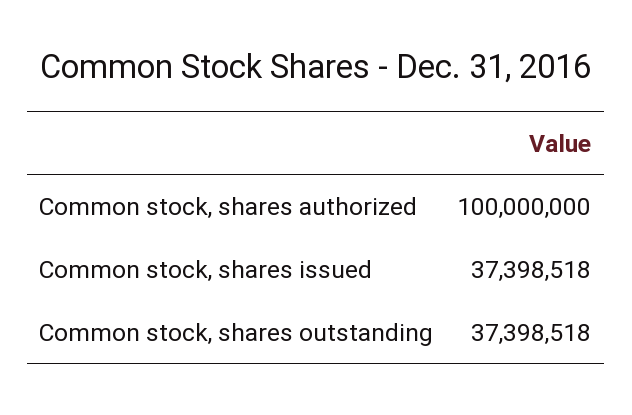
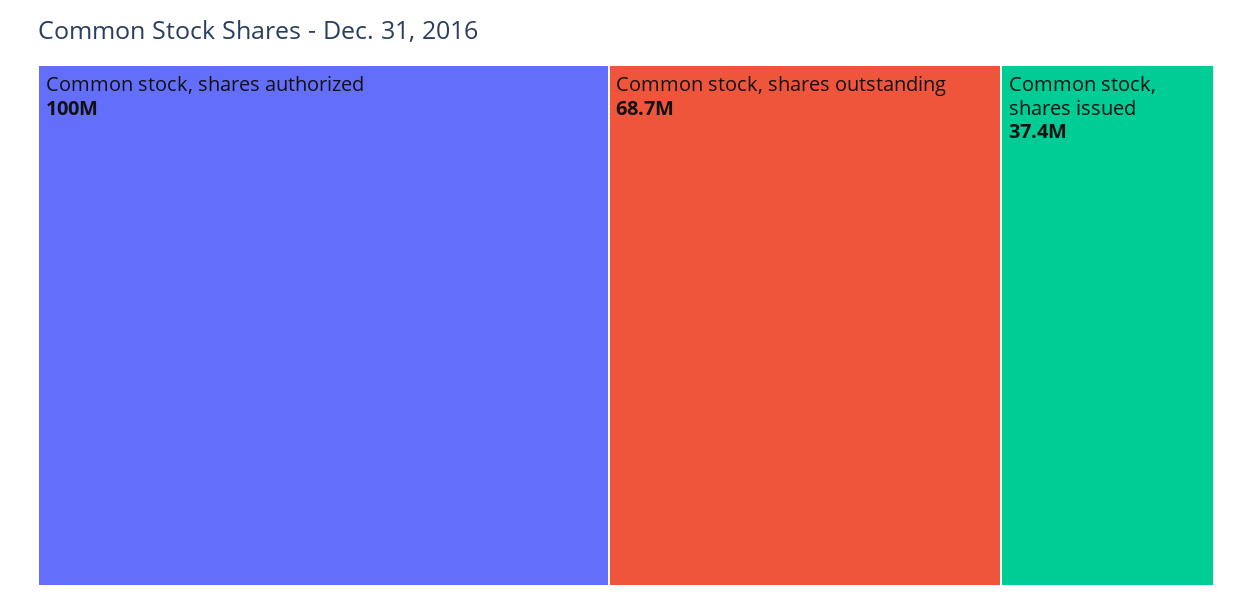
Common stock, shares outstanding: 37398518 -> 68700000

